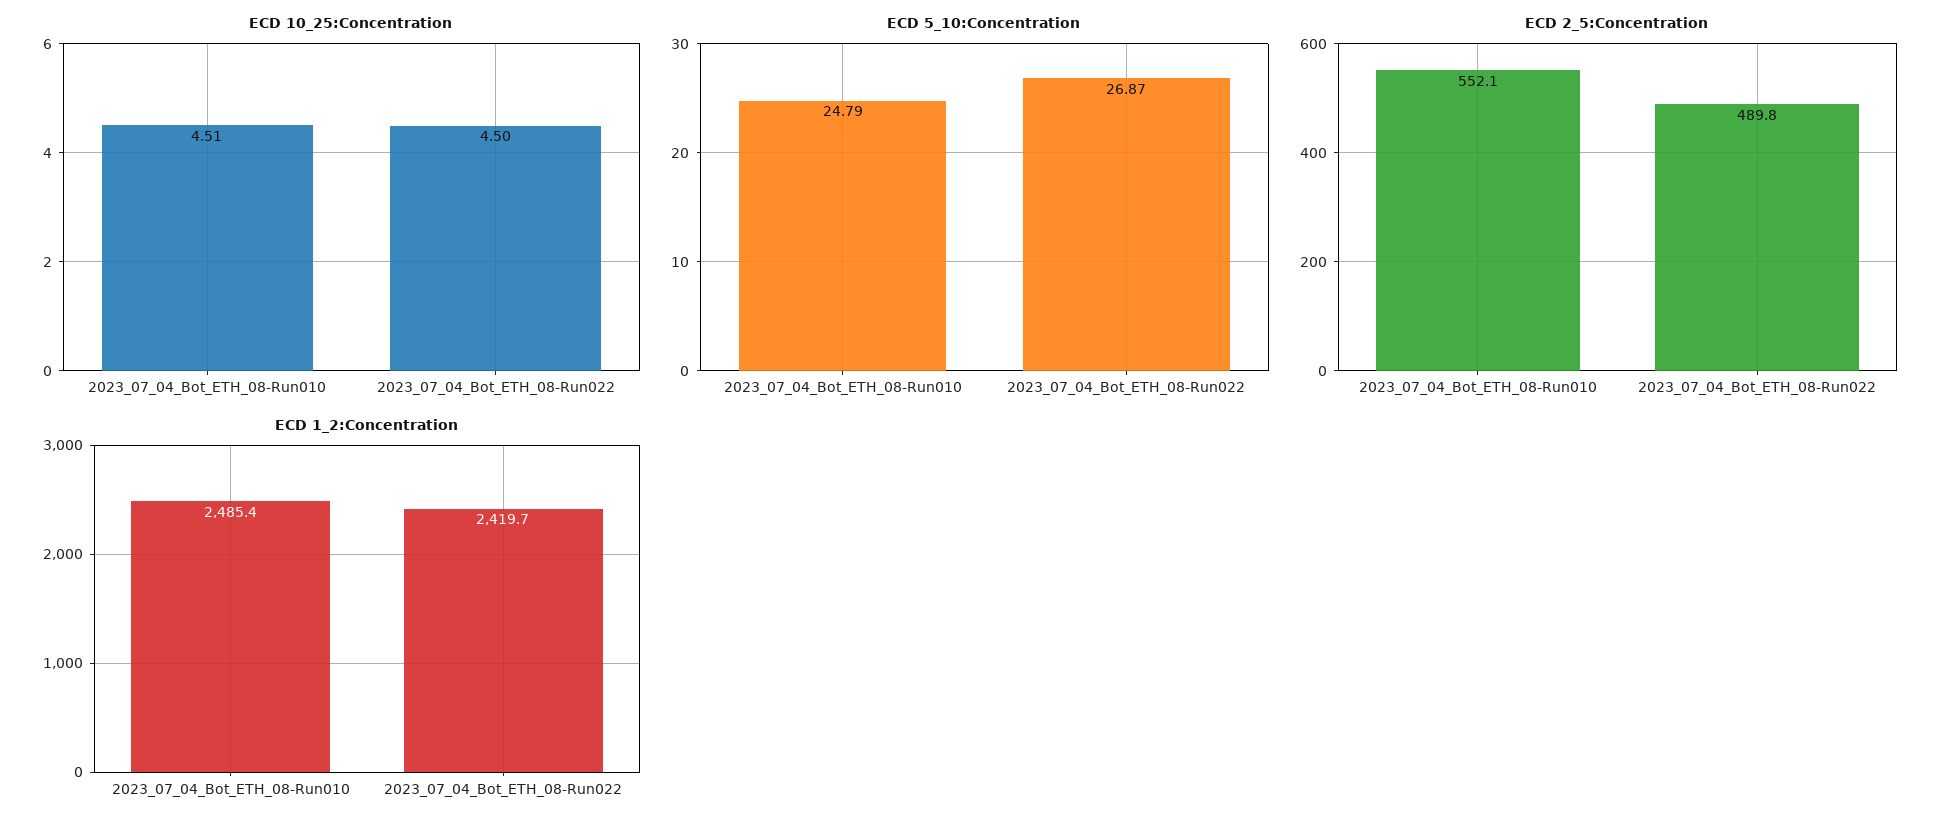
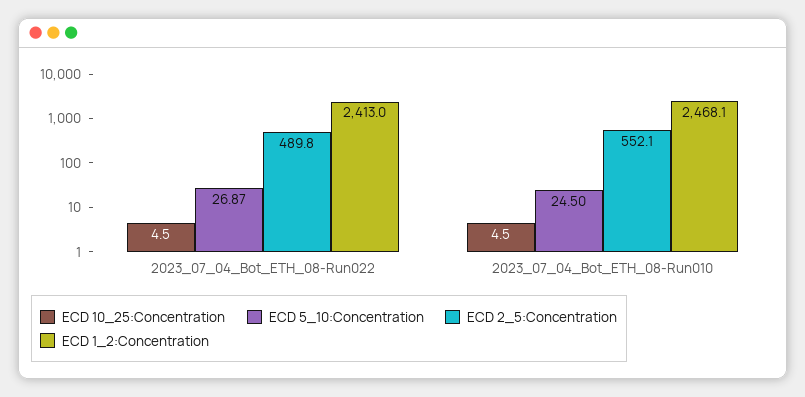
ECD 10_25:Concentration, 2023_07_04_Bot_ETH_08-Run010: 4.51 -> 4.5
ECD 5_10:Concentration, 2023_07_04_Bot_ETH_08-Run010: 24.79 -> 24.5
ECD 1_2:Concentration, 2023_07_04_Bot_ETH_08-Run010: 2485.4 -> 2468.1
ECD 1_2:Concentration, 2023_07_04_Bot_ETH_08-Run022: 2419.7 -> 2413

